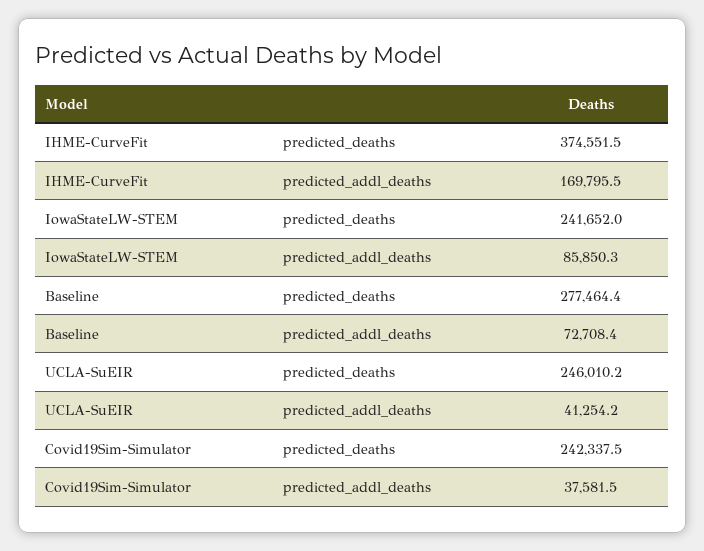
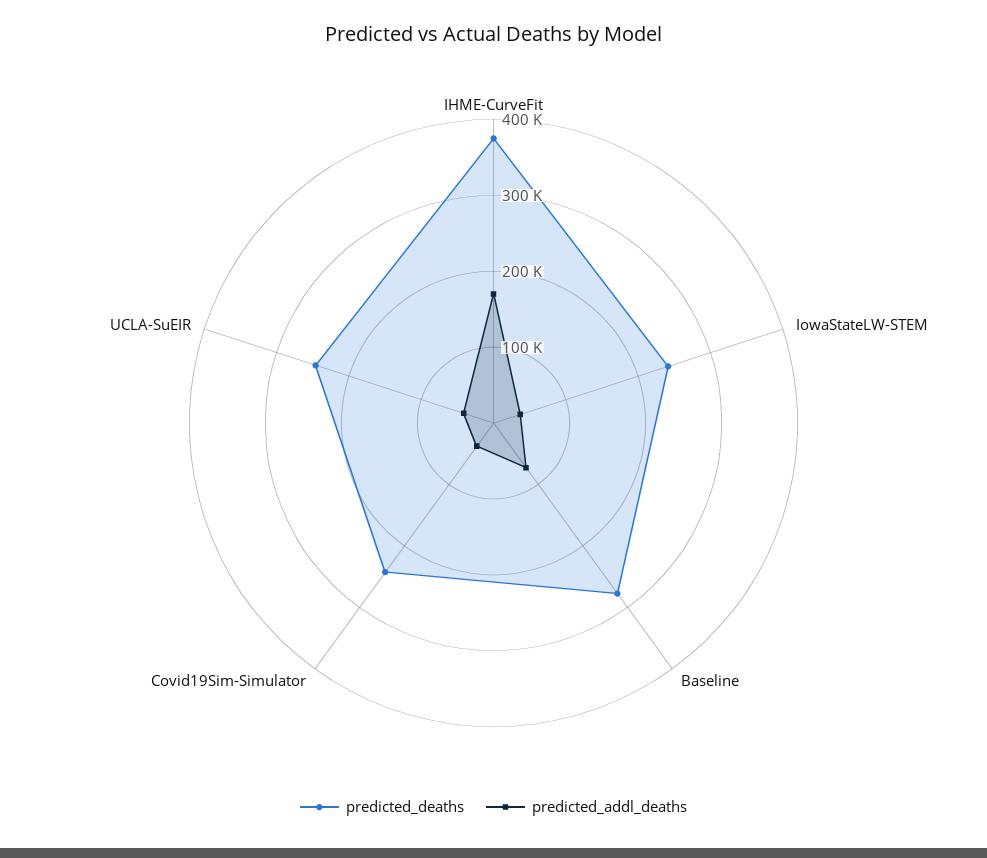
predicted_addl_deaths, IowaStateLW-STEM: 85850.3 -> 40000

